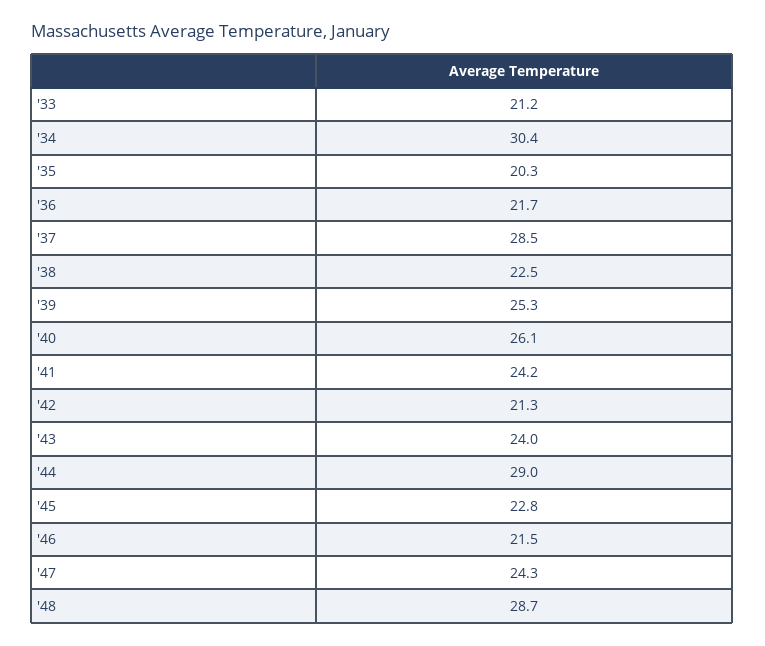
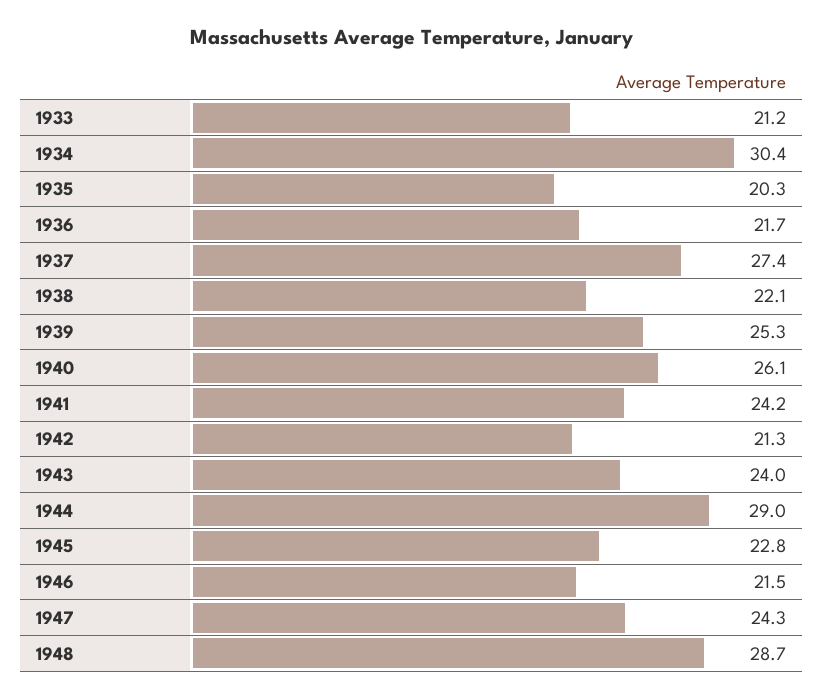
'37: 28.5 -> 27.4
'38: 22.5 -> 22.1

